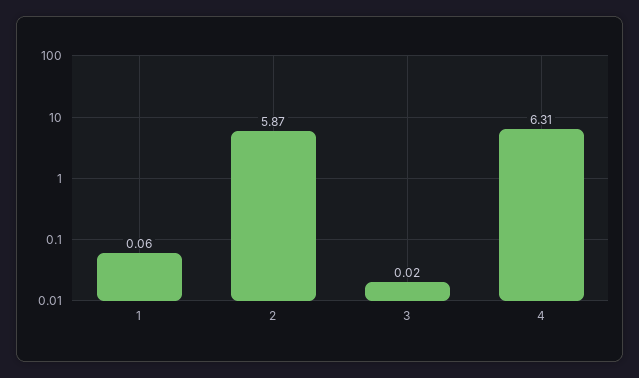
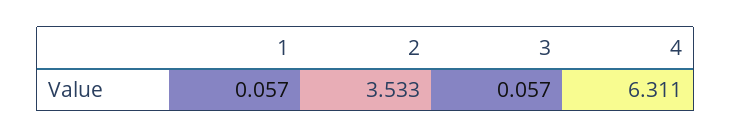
2: 5.87 -> 3.533
3: 0.02 -> 0.057

